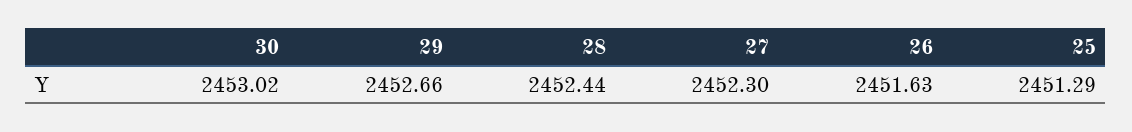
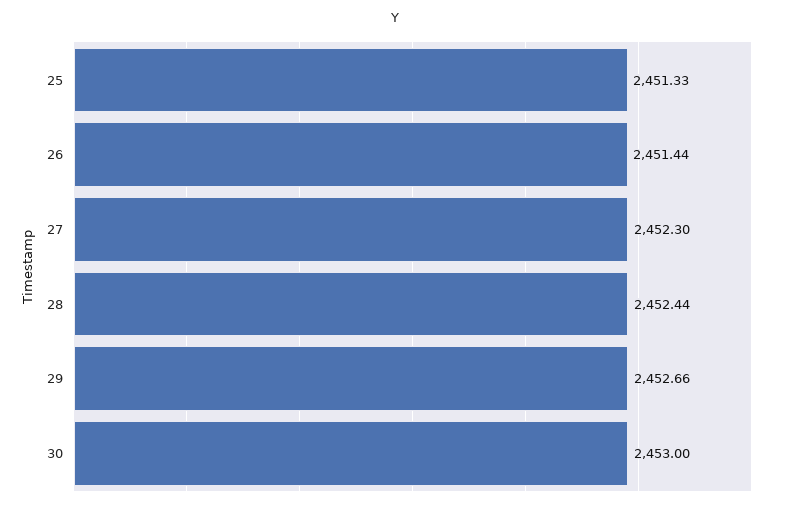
30: 2453.02 -> 2453
26: 2451.63 -> 2451.44
25: 2451.29 -> 2451.33

